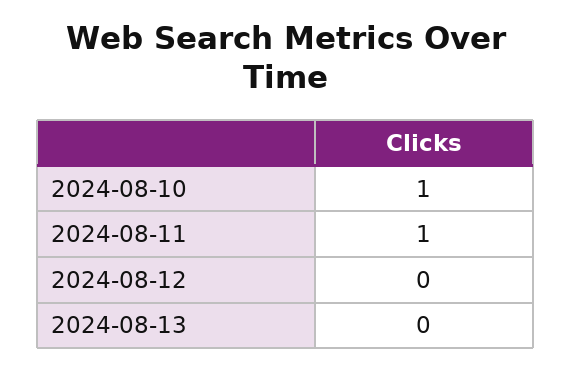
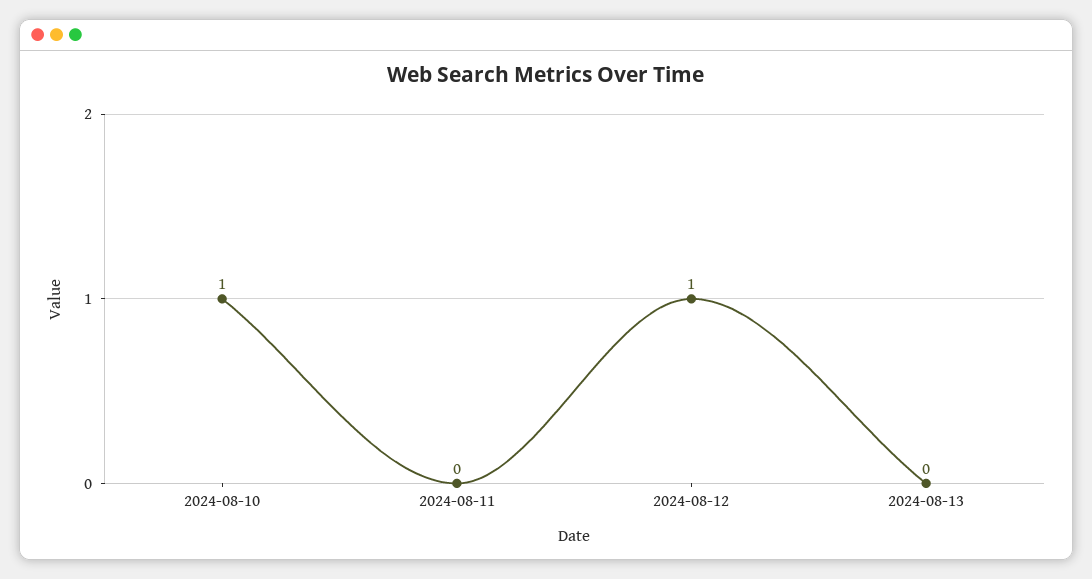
2024-08-11: 1 -> 0
2024-08-12: 0 -> 1

